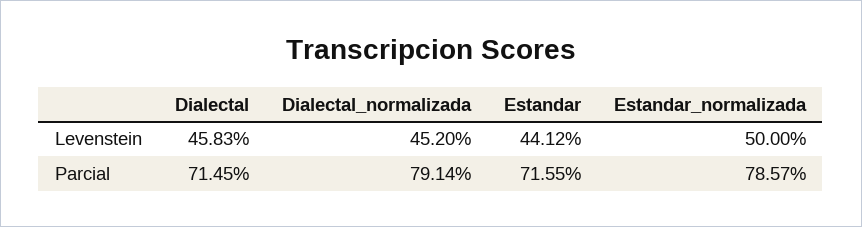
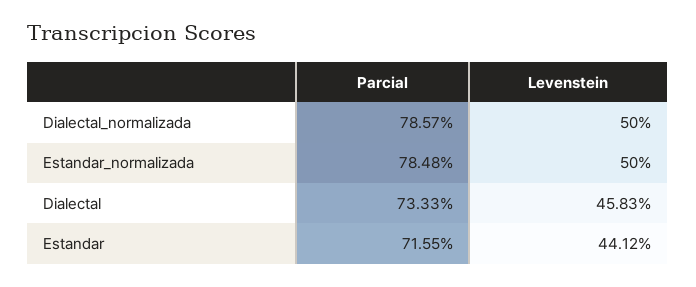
Dialectal_normalizada, Levenstein: 45.2 -> 50
Dialectal, Parcial: 71.45 -> 73.33
Dialectal_normalizada, Parcial: 79.14 -> 78.57
Estandar_normalizada, Parcial: 78.57 -> 78.48

